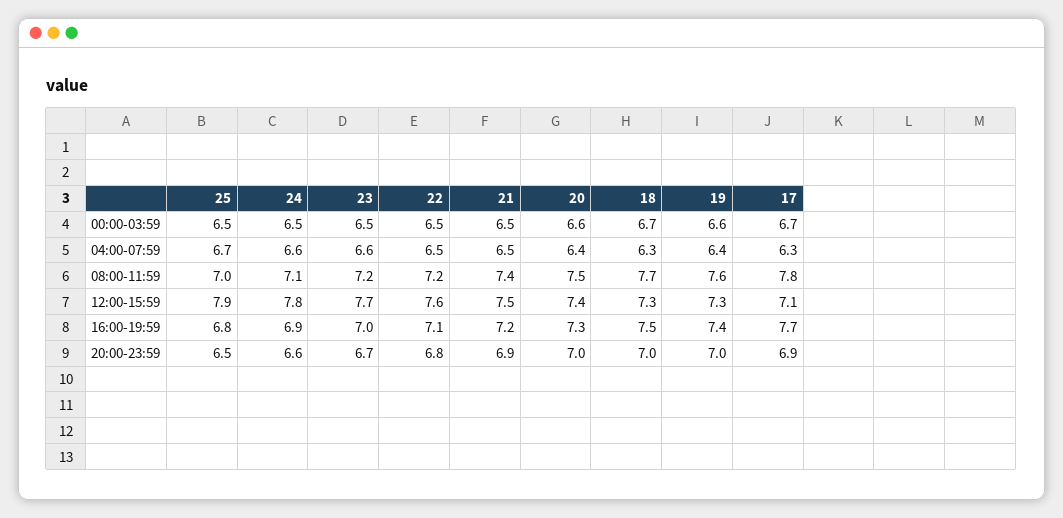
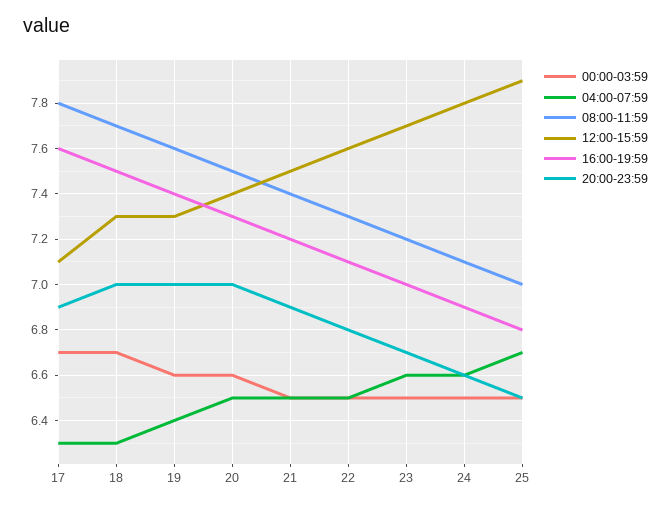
04:00-07:59, 20: 6.4 -> 6.5
08:00-11:59, 22: 7.2 -> 7.3
16:00-19:59, 17: 7.7 -> 7.6

